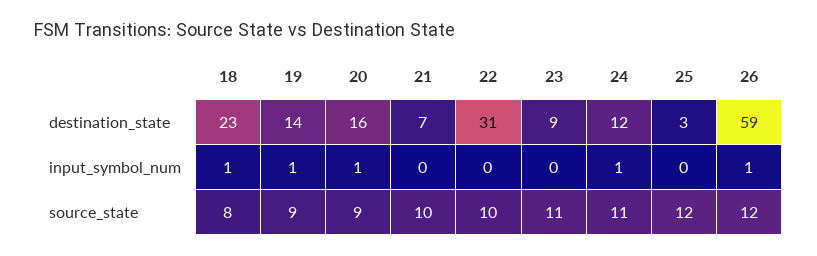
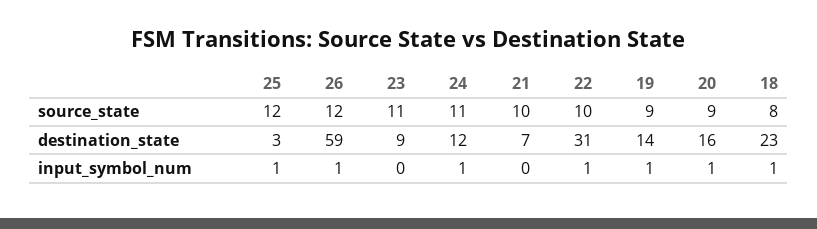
22, input_symbol_num: 0 -> 1
25, input_symbol_num: 0 -> 1

